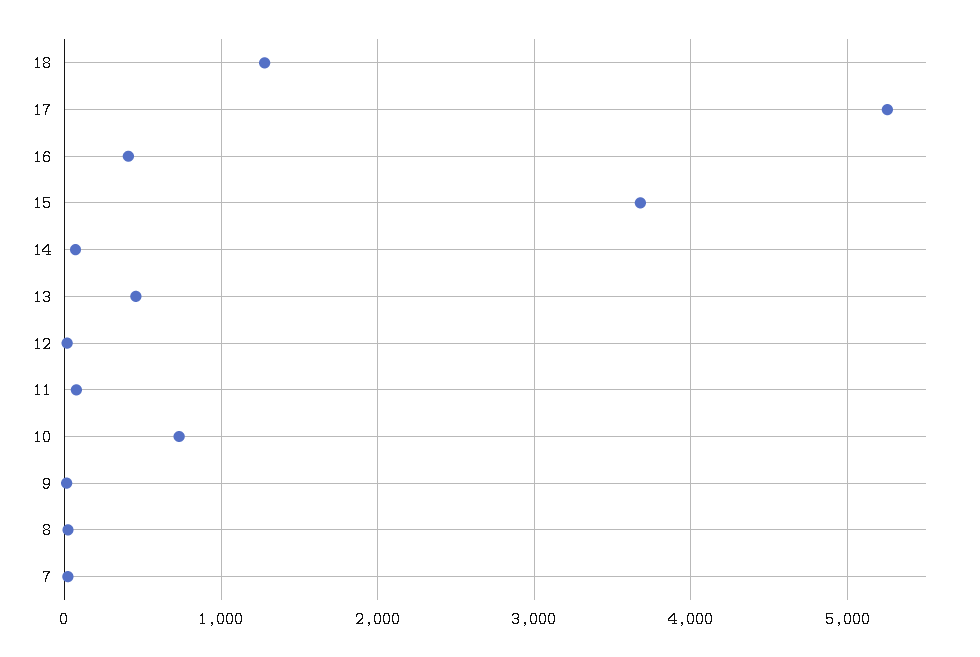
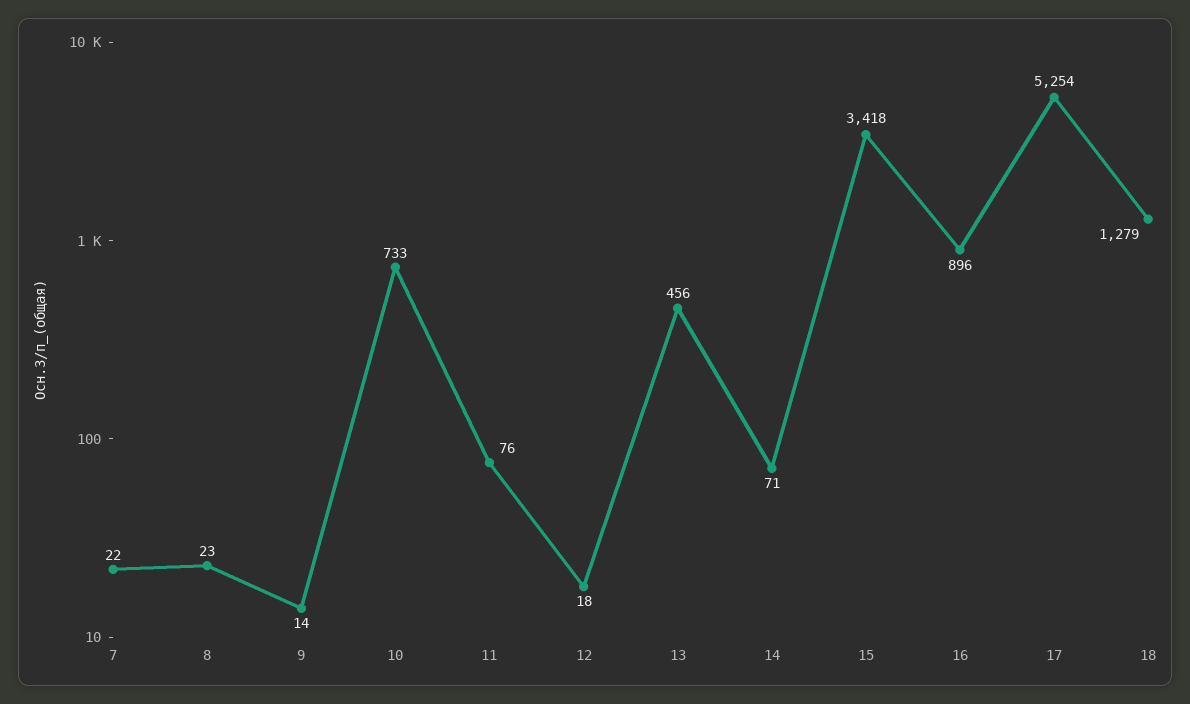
16: 400 -> 896
15: 3700 -> 3418

